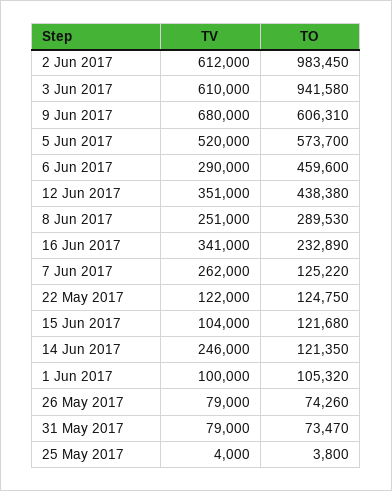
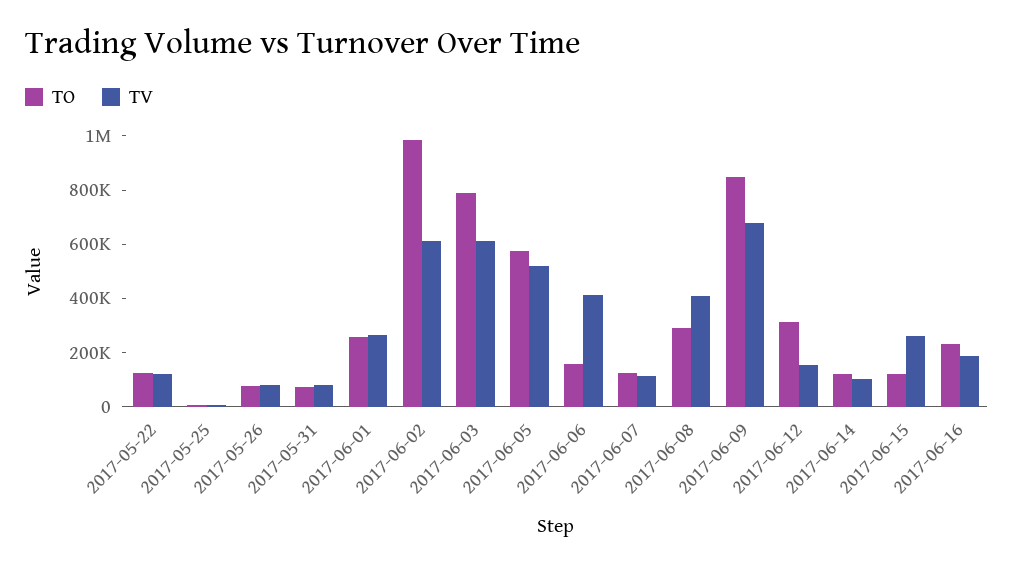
TO, 3 Jun 2017: 941580 -> 800000
TO, 9 Jun 2017: 606310 -> 850000
TV, 6 Jun 2017: 290000 -> 400000
TO, 6 Jun 2017: 459600 -> 150000
TV, 12 Jun 2017: 351000 -> 150000
TO, 12 Jun 2017: 438380 -> 300000
TV, 8 Jun 2017: 251000 -> 400000
TV, 16 Jun 2017: 341000 -> 200000
TV, 7 Jun 2017: 262000 -> 100000
TV, 15 Jun 2017: 104000 -> 250000
TV, 14 Jun 2017: 246000 -> 100000
TV, 1 Jun 2017: 100000 -> 250000
TO, 1 Jun 2017: 105320 -> 250000

